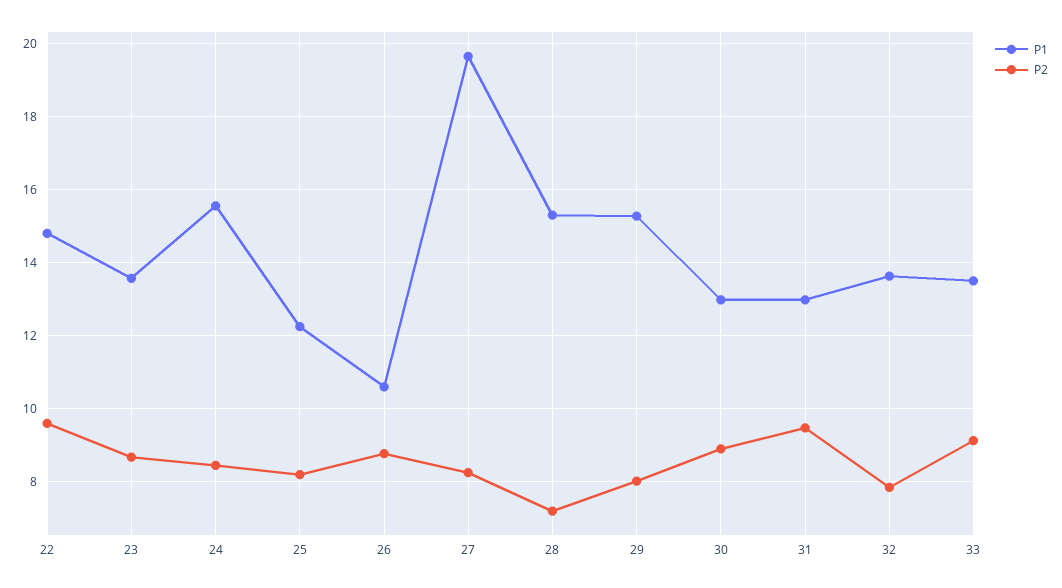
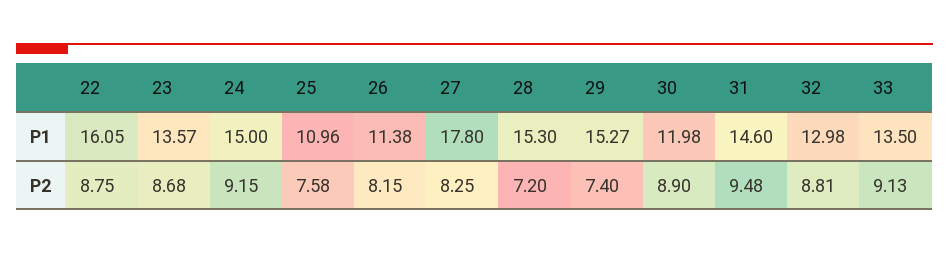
P1, 22: 14.8 -> 16.05
P2, 22: 9.6 -> 8.75
P1, 24: 15.6 -> 15
P2, 24: 8.4 -> 9.15
P1, 25: 12.2 -> 10.96
P2, 25: 8.2 -> 7.58
P1, 26: 10.6 -> 11.38
P2, 26: 8.8 -> 8.15
P1, 27: 19.6 -> 17.8
P2, 29: 8 -> 7.4
P1, 30: 13 -> 11.98
P1, 31: 13 -> 14.6
P1, 32: 13.6 -> 12.98
P2, 32: 7.8 -> 8.81

